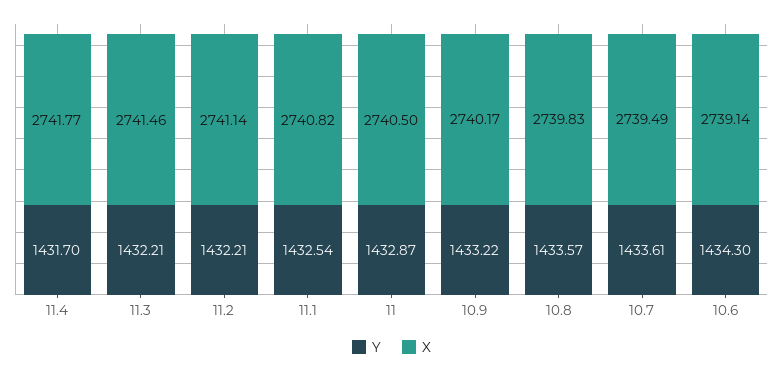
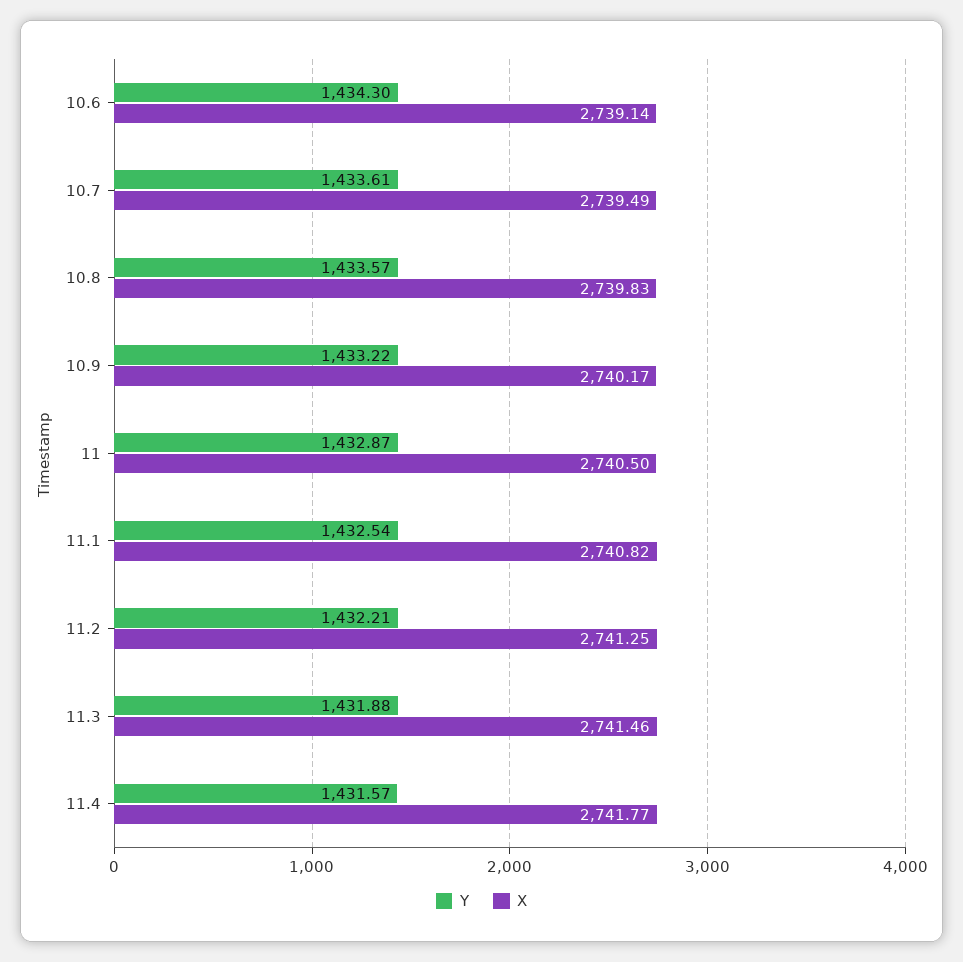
Y, 11.4: 1431.7 -> 1431.57
Y, 11.3: 1432.21 -> 1431.88
X, 11.2: 2741.14 -> 2741.25

